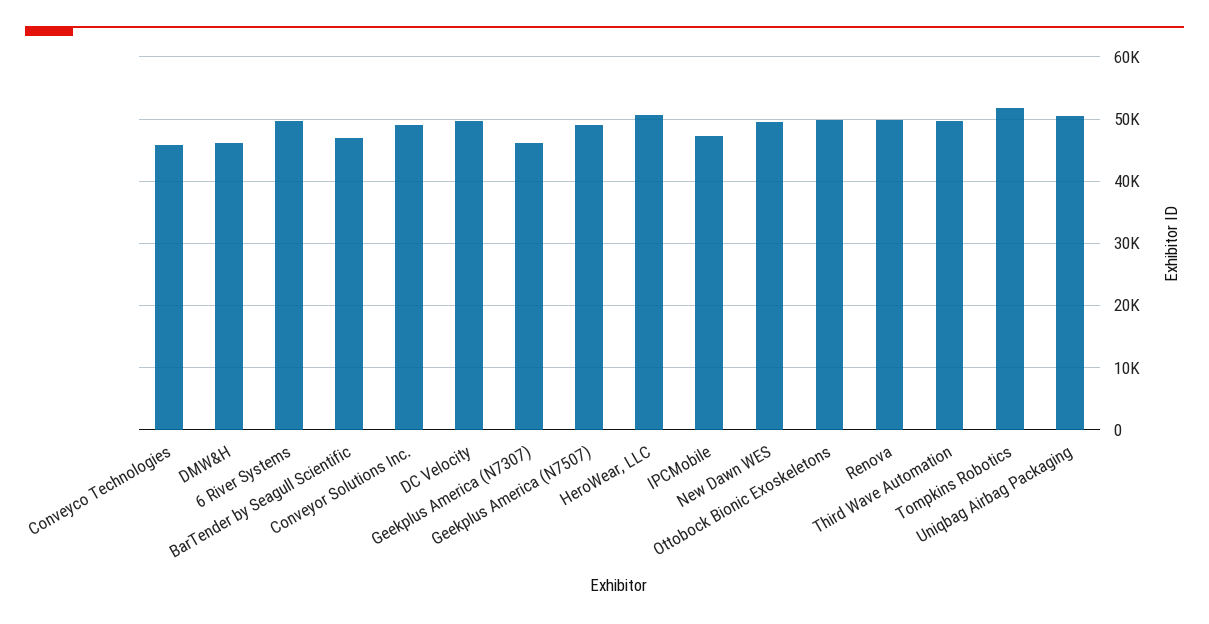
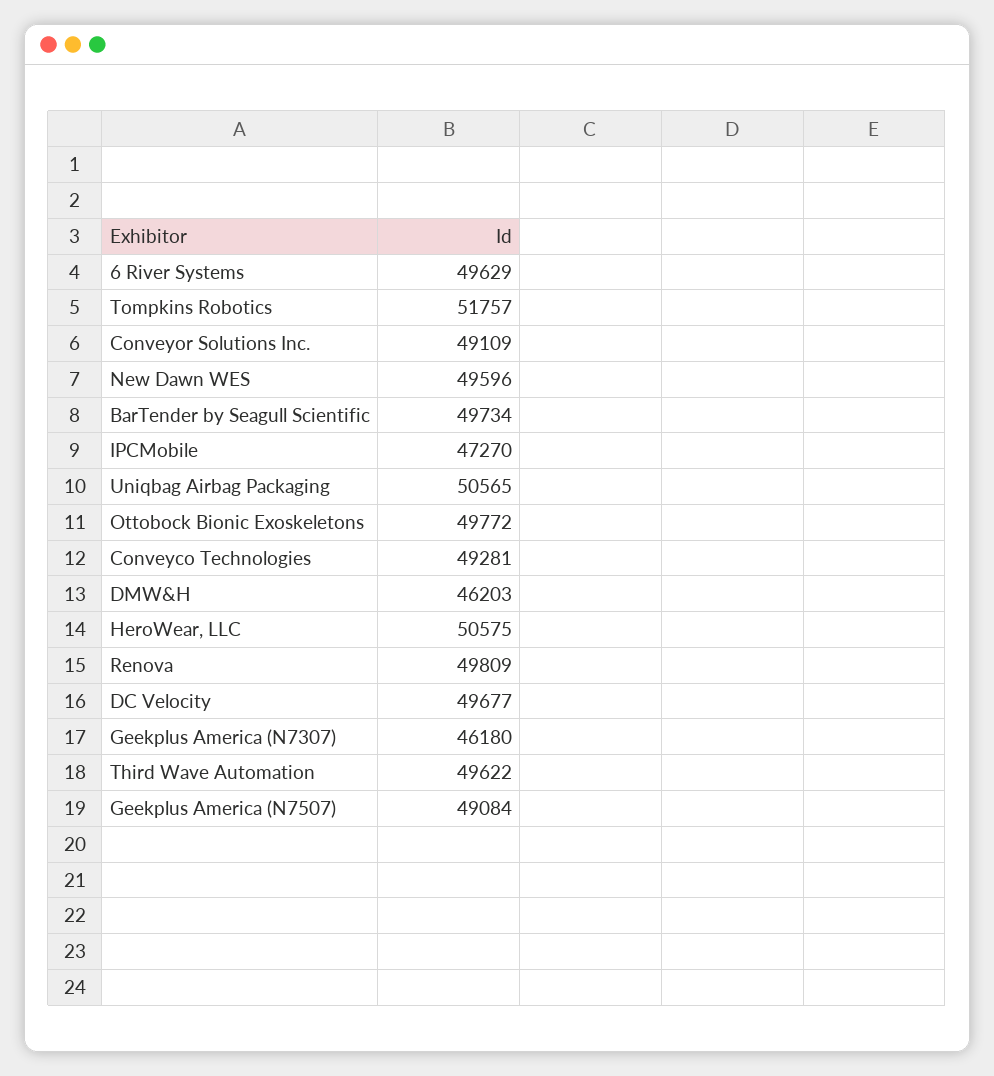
Conveyco Technologies: 46000 -> 49281
BarTender by Seagull Scientific: 47000 -> 49734

